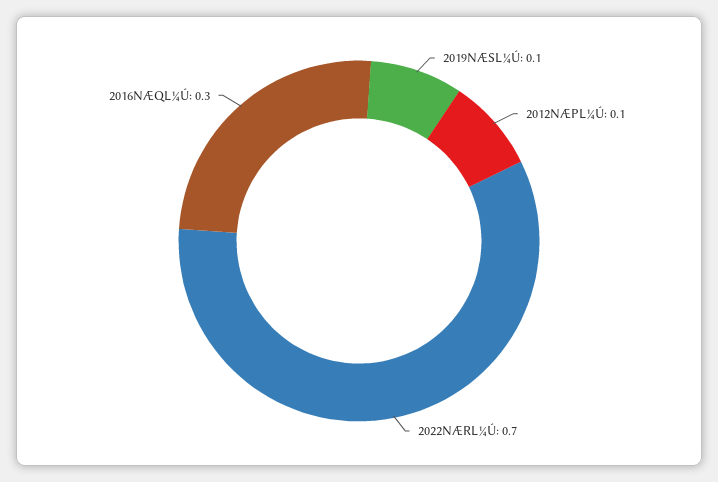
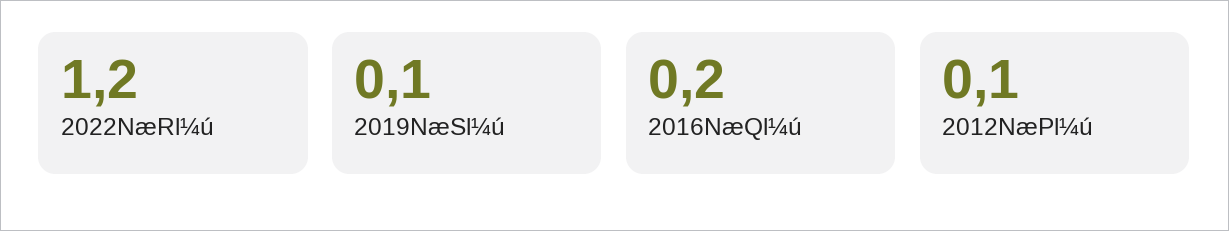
2022NÆRL¼Ú: 0.7 -> 1.2
2016NÆQL¼Ú: 0.3 -> 0.2

